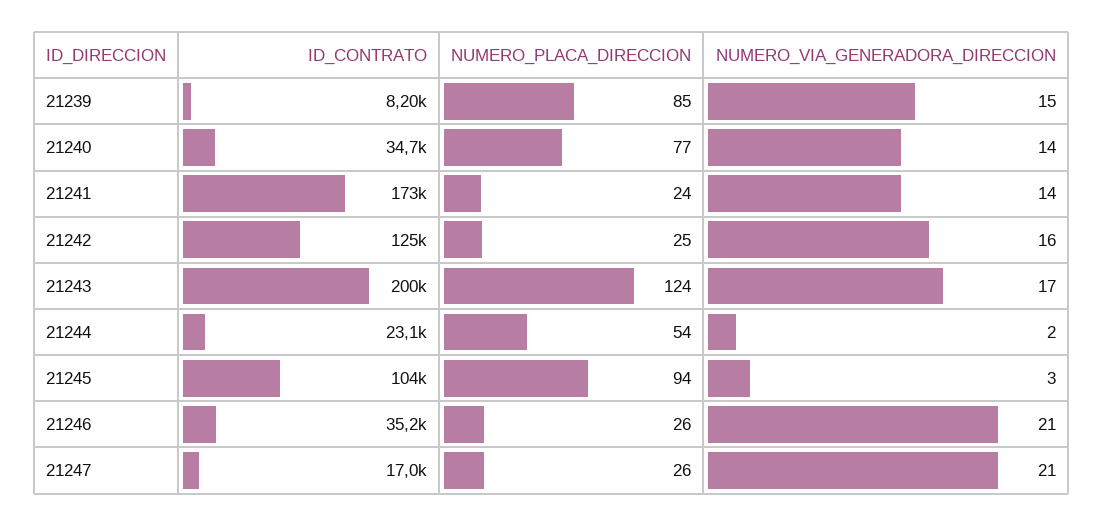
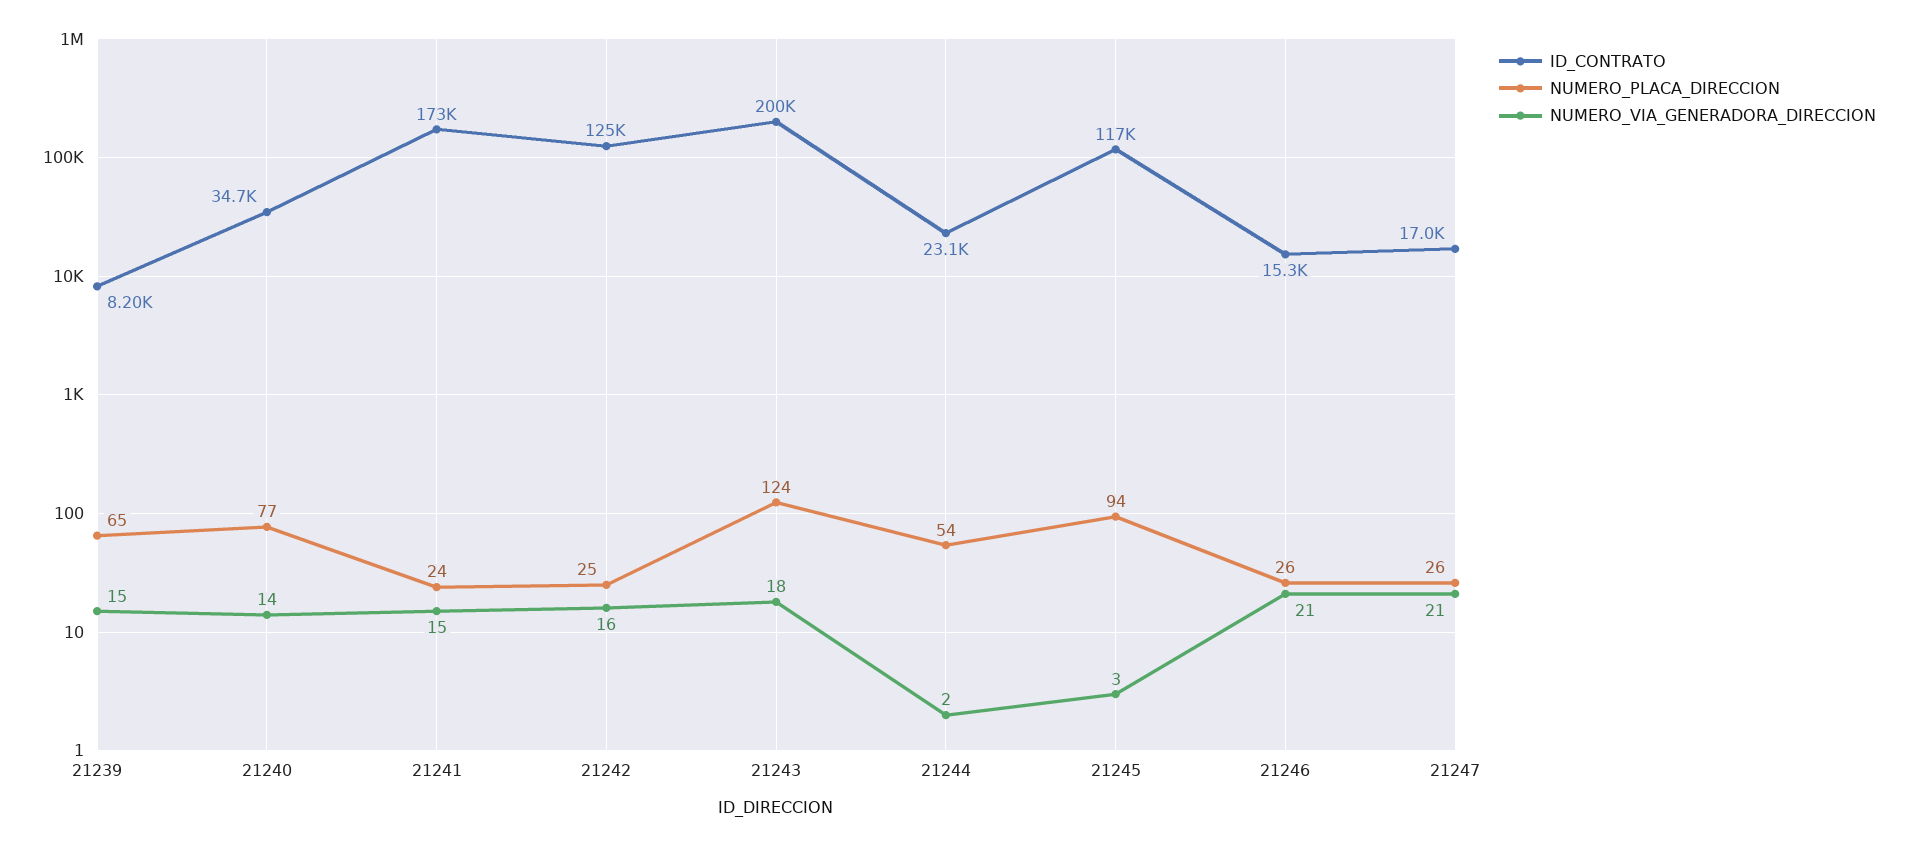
NUMERO_PLACA_DIRECCION, 21239: 85 -> 65
NUMERO_VIA_GENERADORA_DIRECCION, 21241: 14 -> 15
NUMERO_VIA_GENERADORA_DIRECCION, 21243: 17 -> 18
ID_CONTRATO, 21245: 104000 -> 117000
ID_CONTRATO, 21246: 35200 -> 15300

